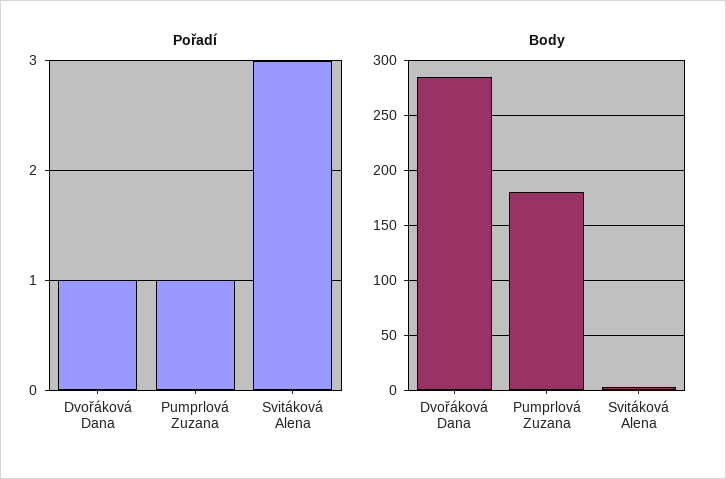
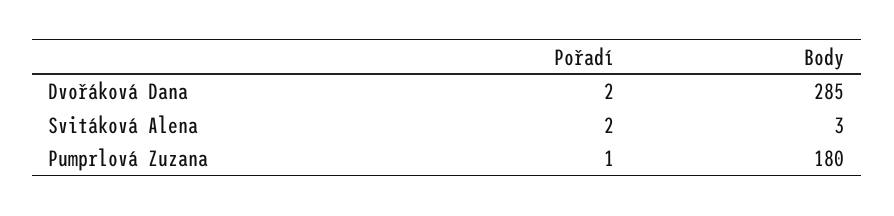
Pořadí, Dvořáková Dana: 1 -> 2
Pořadí, Svitáková Alena: 3 -> 2

